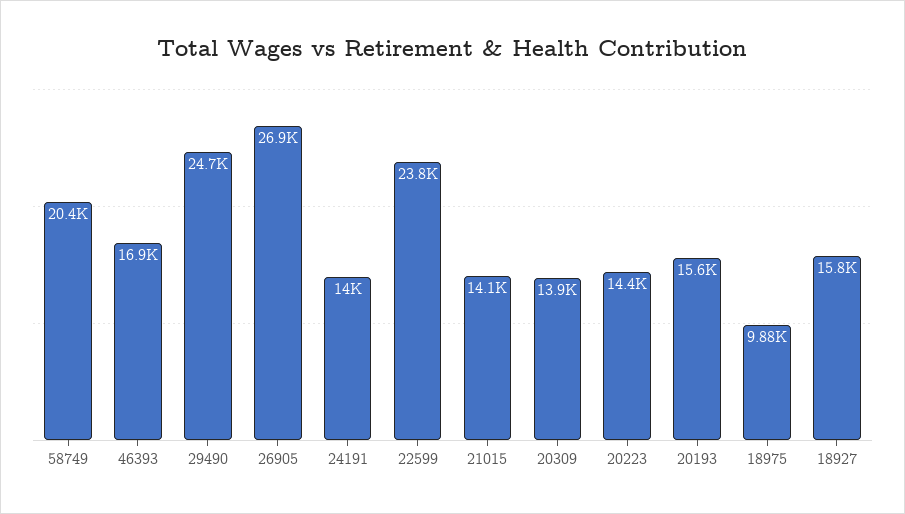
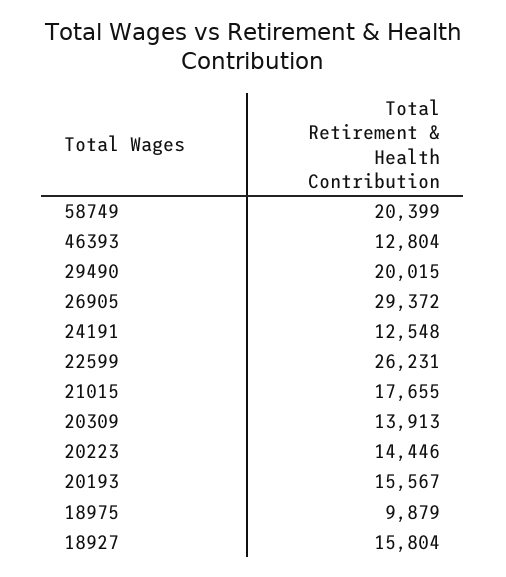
46393: 16900 -> 12804
29490: 24700 -> 20015
26905: 26900 -> 29372
24191: 14000 -> 12548
22599: 23800 -> 26231
21015: 14100 -> 17655

